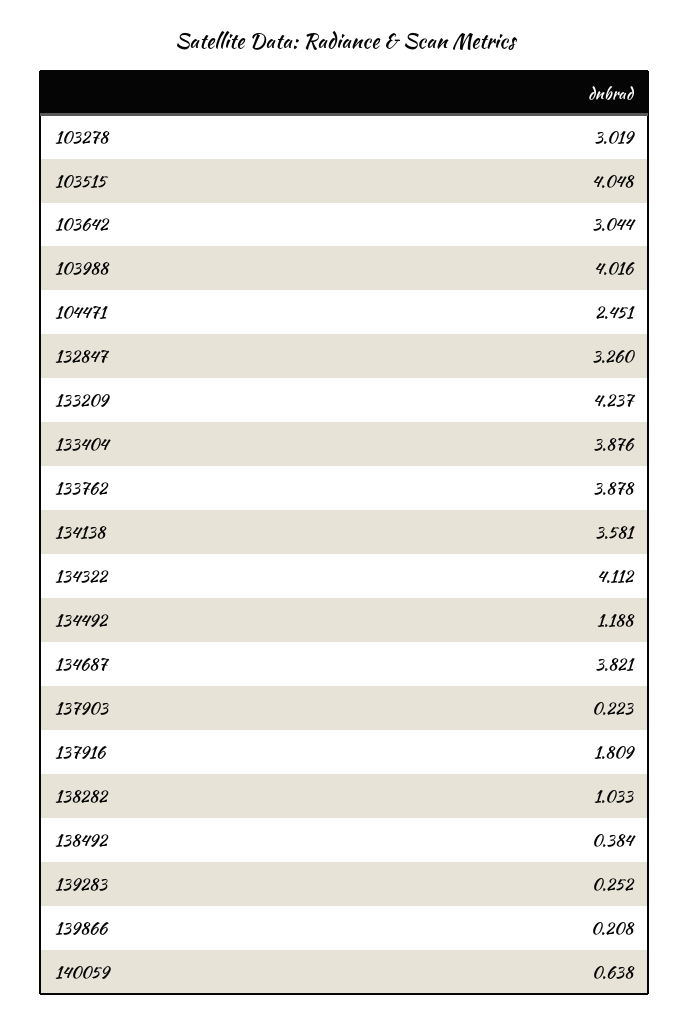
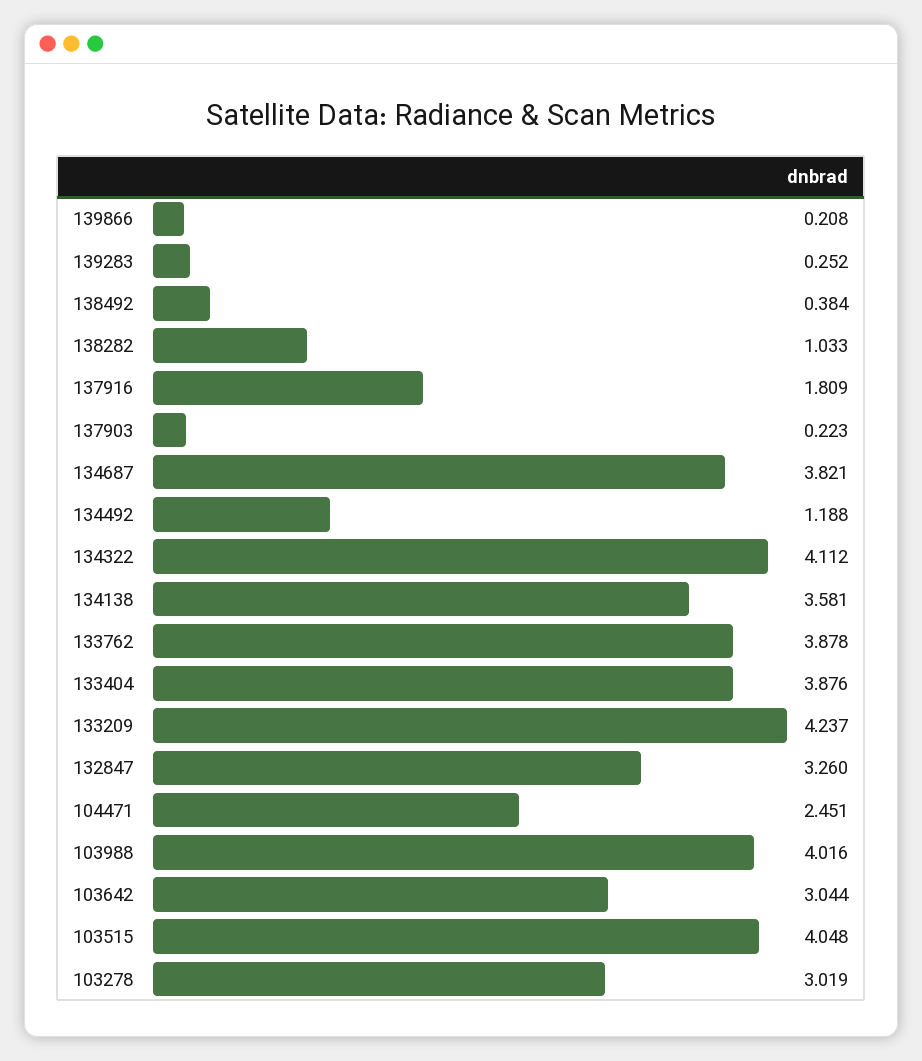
140059: 0.638 -> none

